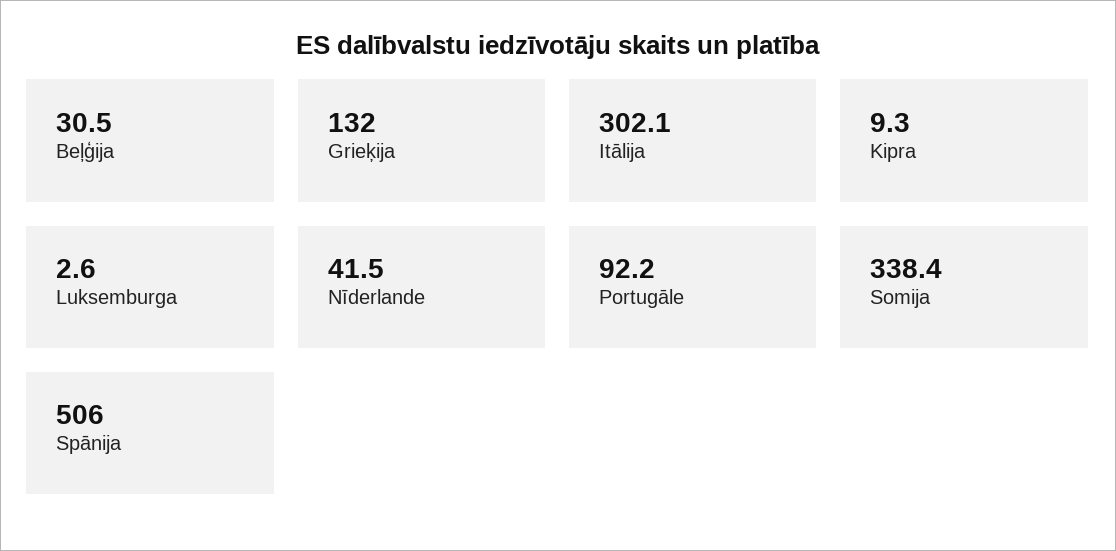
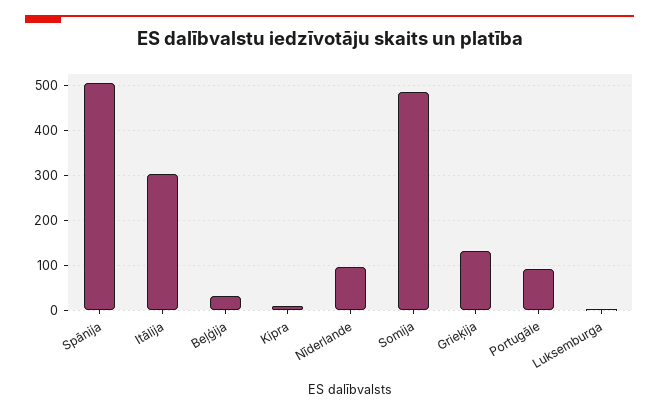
Nīderlande: 41.5 -> 100
Somija: 338.4 -> 480

